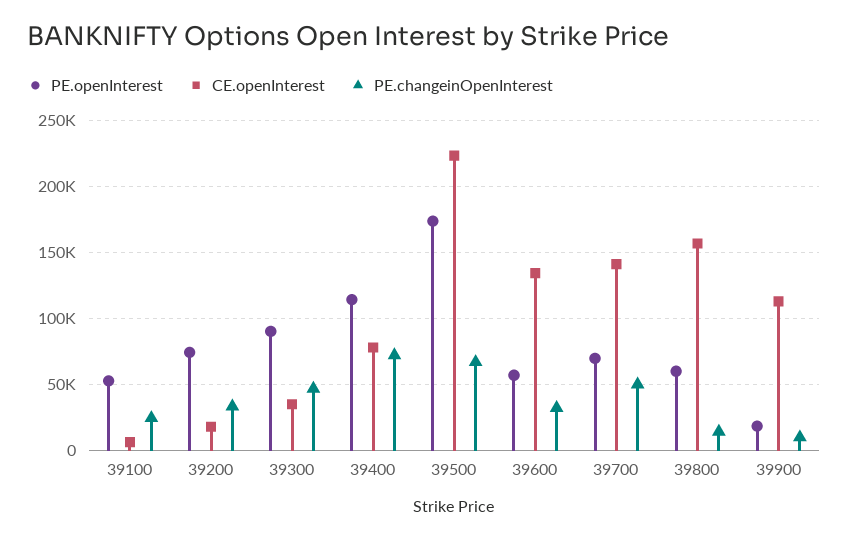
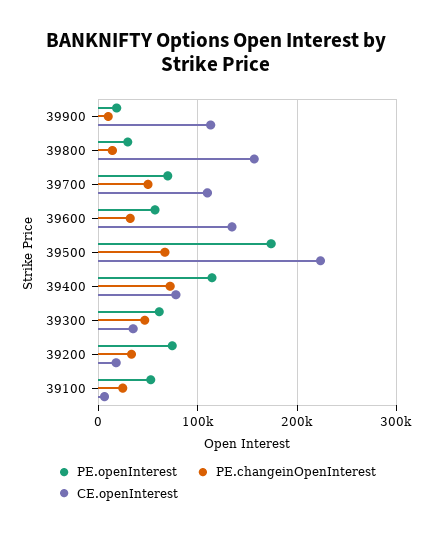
PE.openInterest, 39300: 90000 -> 60000
CE.openInterest, 39700: 140000 -> 110000
PE.openInterest, 39800: 60000 -> 30000

